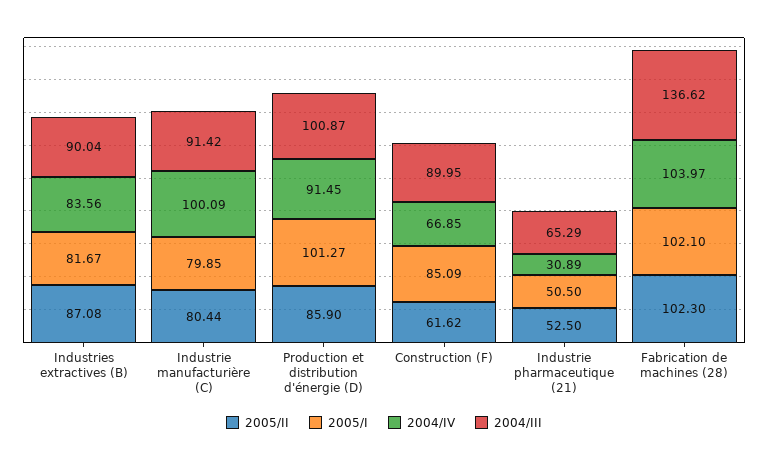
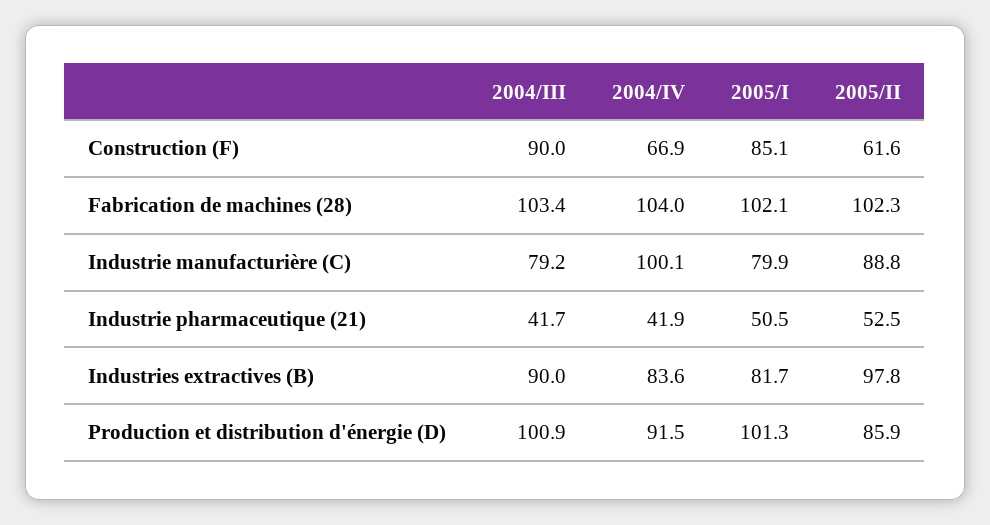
2005/II, Industries extractives (B): 87.08 -> 97.8
2005/II, Industrie manufacturière (C): 80.44 -> 88.8
2004/III, Industrie manufacturière (C): 91.42 -> 79.2
2004/IV, Industrie pharmaceutique (21): 30.89 -> 41.9
2004/III, Industrie pharmaceutique (21): 65.29 -> 41.7
2004/III, Fabrication de machines (28): 136.62 -> 103.4

